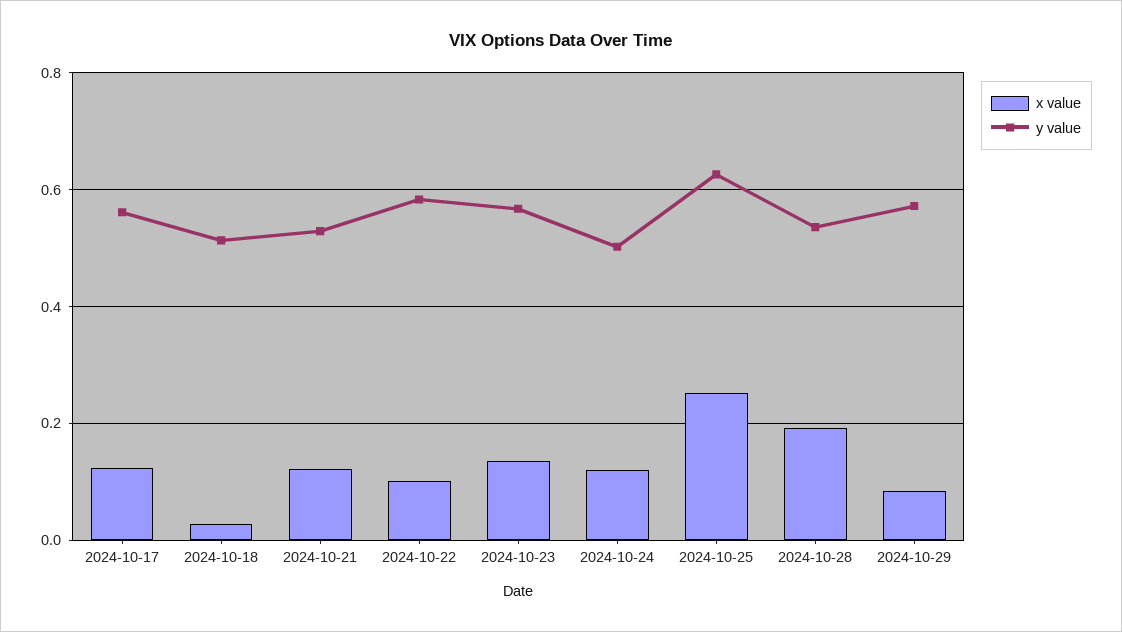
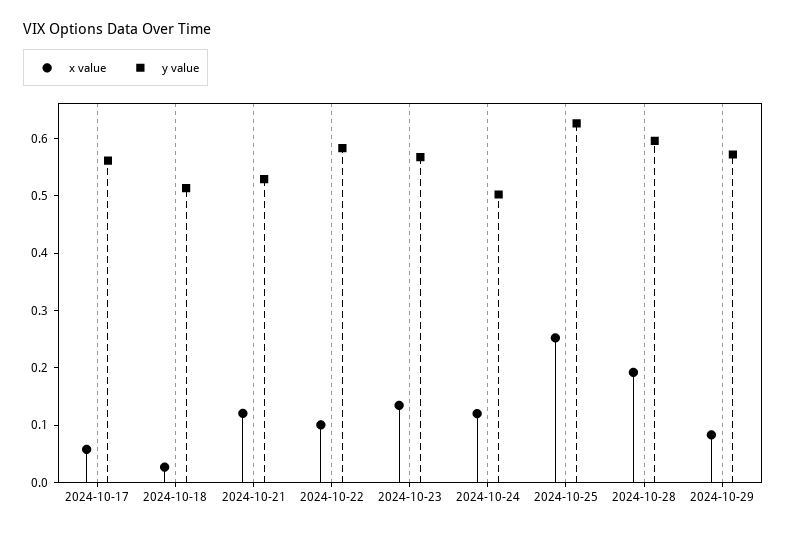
x value, 2024-10-17: 0.12 -> 0.06
y value, 2024-10-28: 0.54 -> 0.6

